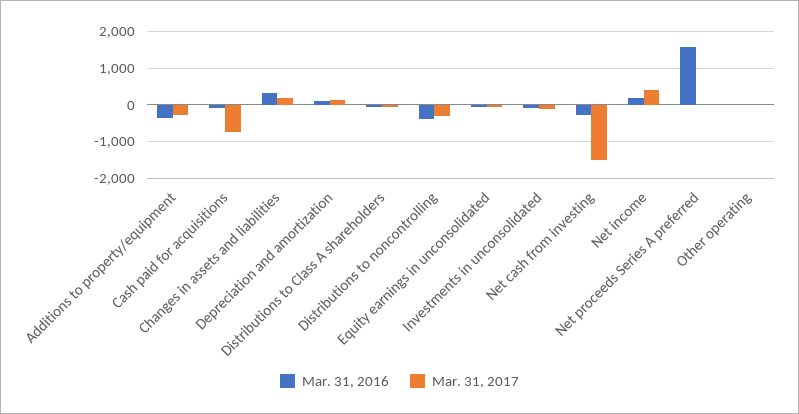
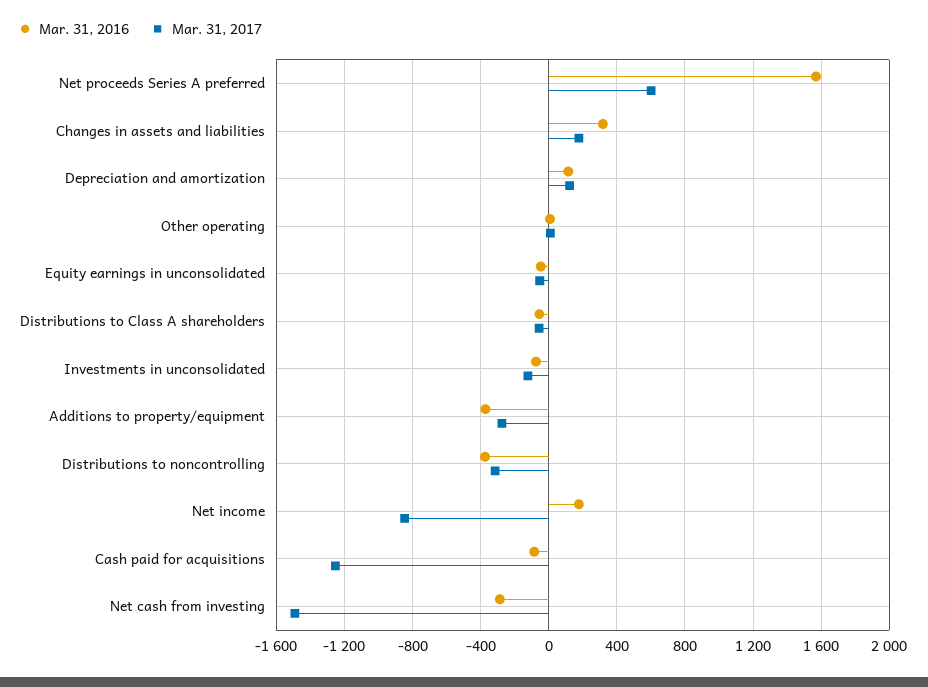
Mar. 31, 2017, Cash paid for acquisitions: -800 -> -1250
Mar. 31, 2017, Net income: 400 -> -850
Mar. 31, 2017, Net proceeds Series A preferred: 0 -> 600

